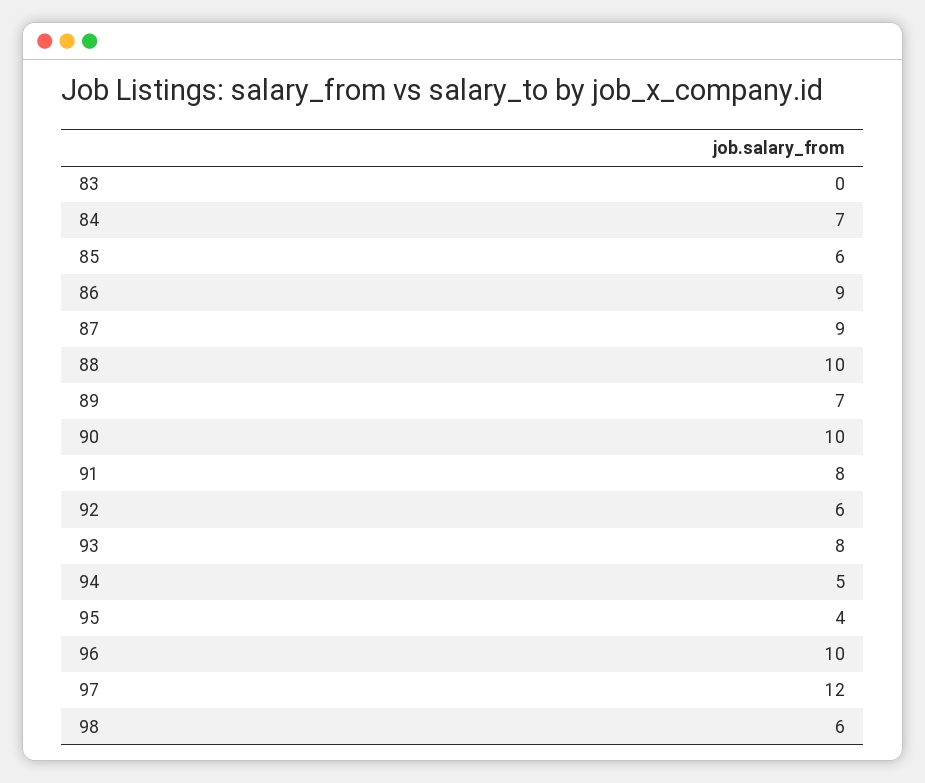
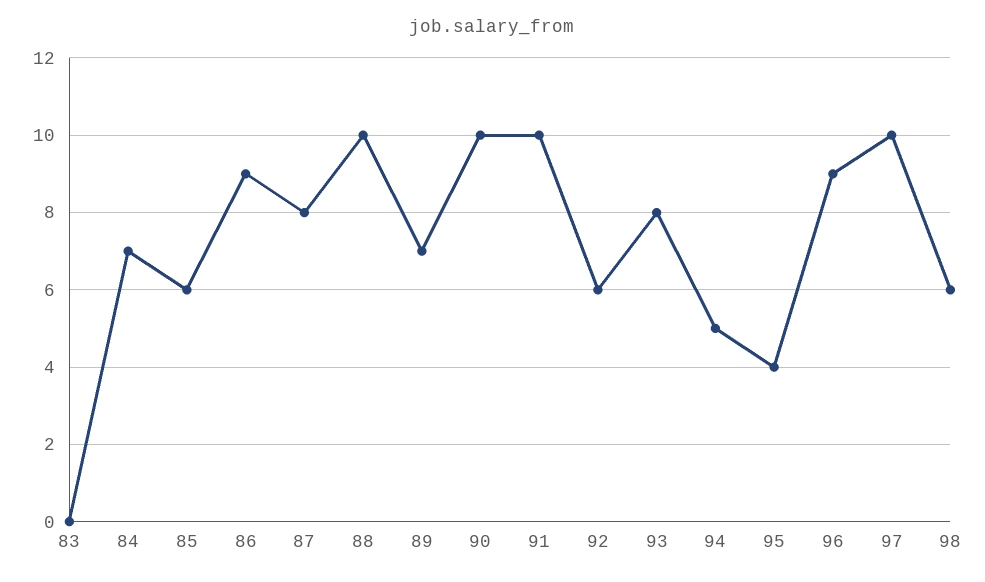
87: 9 -> 8
91: 8 -> 10
96: 10 -> 9
97: 12 -> 10

